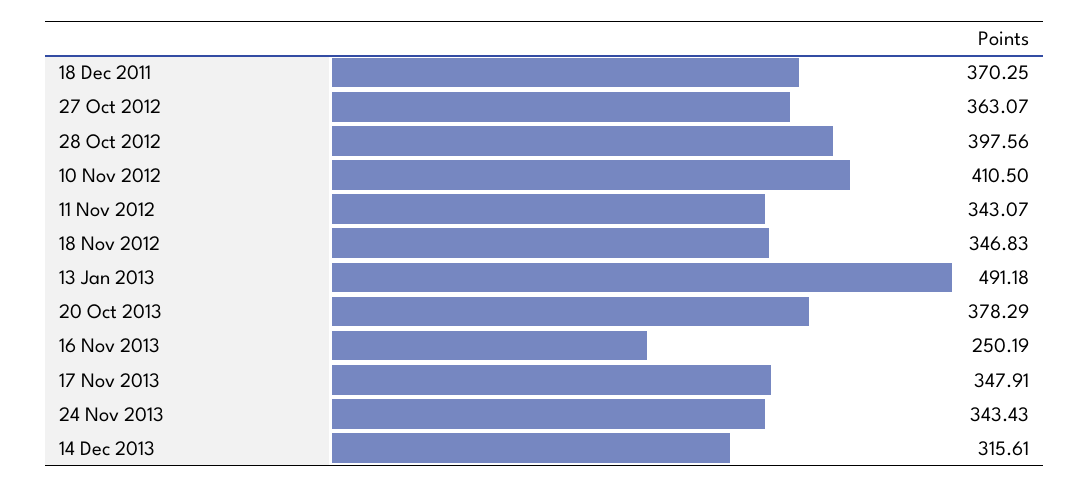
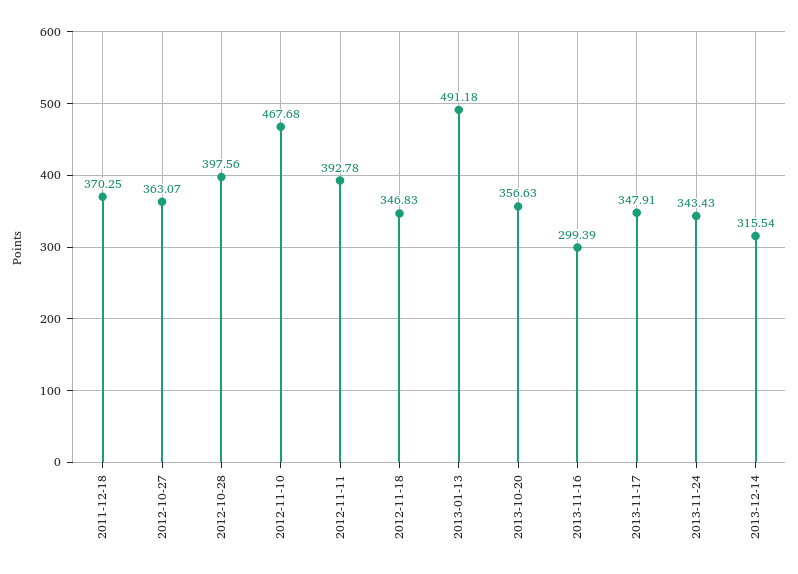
10 Nov 2012: 410.5 -> 467.68
11 Nov 2012: 343.07 -> 392.78
20 Oct 2013: 378.29 -> 356.63
16 Nov 2013: 250.19 -> 299.39
14 Dec 2013: 315.61 -> 315.54

